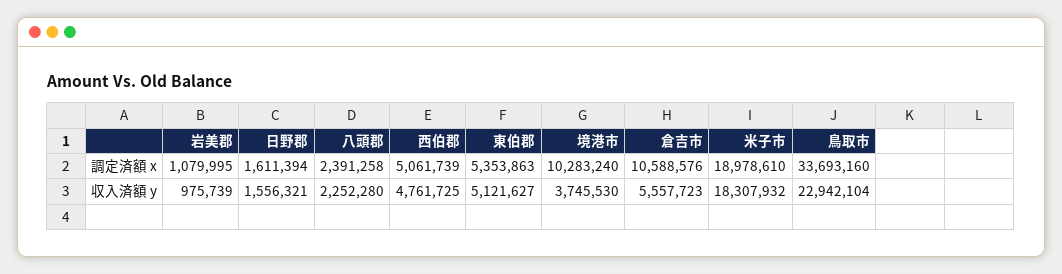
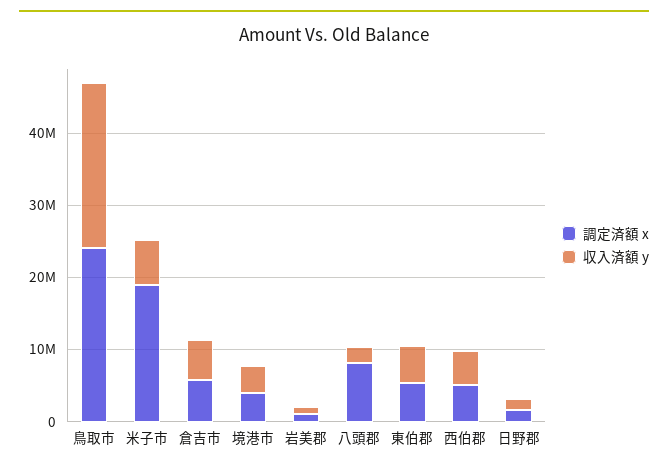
調定済額 x, 八頭郡: 2391258 -> 8000000
調定済額 x, 境港市: 10283240 -> 4000000
調定済額 x, 倉吉市: 10588576 -> 6000000
調定済額 x, 鳥取市: 33693160 -> 24000000
収入済額 y, 米子市: 18307932 -> 6000000

